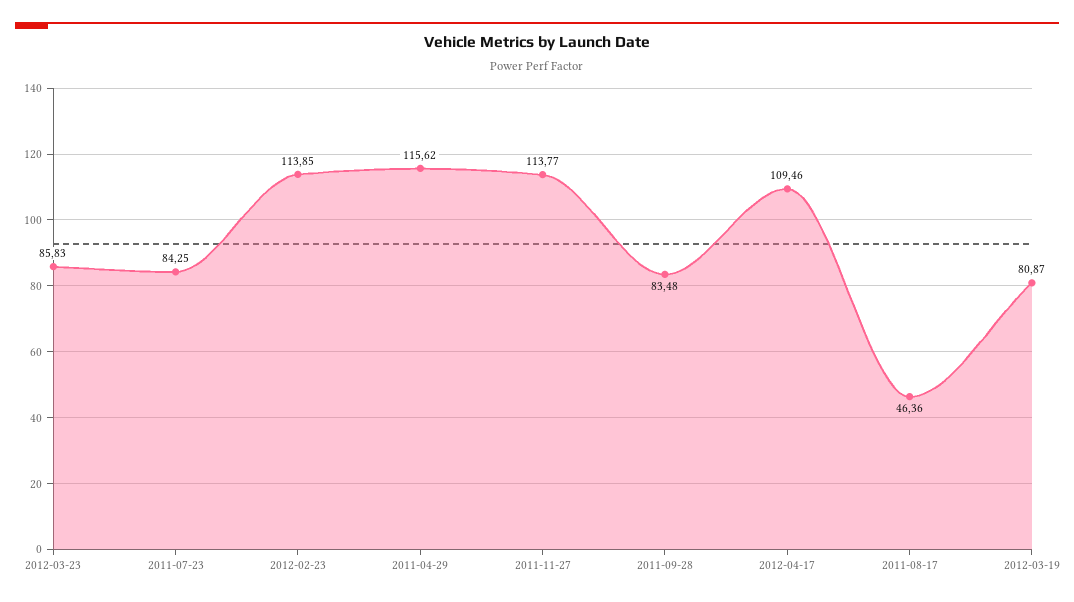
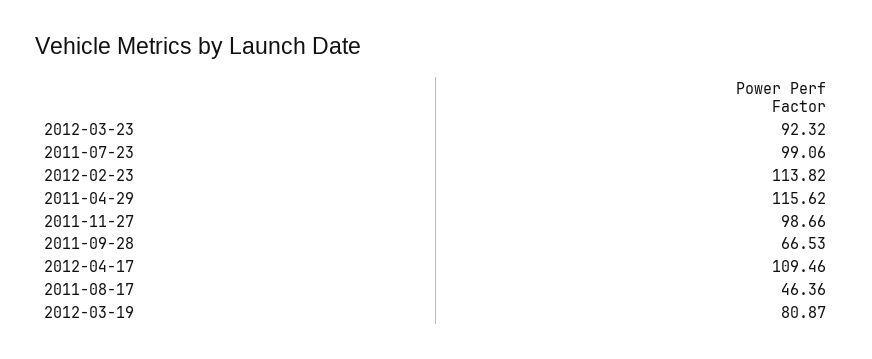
2012-03-23: 85.83 -> 92.32
2011-07-23: 84.25 -> 99.06
2012-02-23: 113.85 -> 113.82
2011-11-27: 113.77 -> 98.66
2011-09-28: 83.48 -> 66.53

